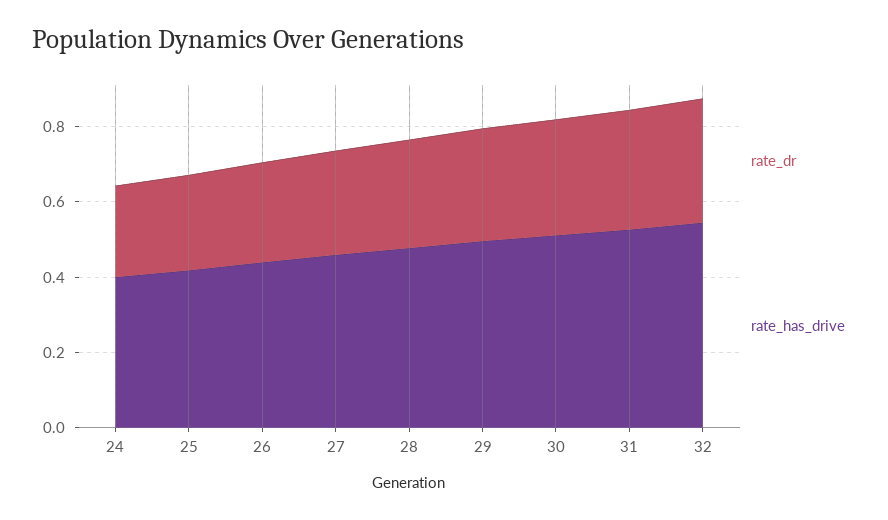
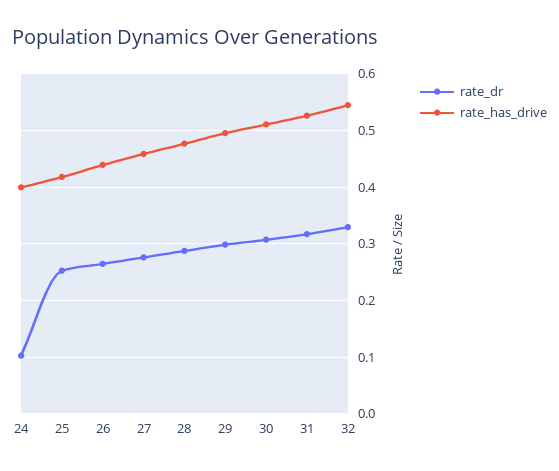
rate_dr, 24: 0.25 -> 0.1

